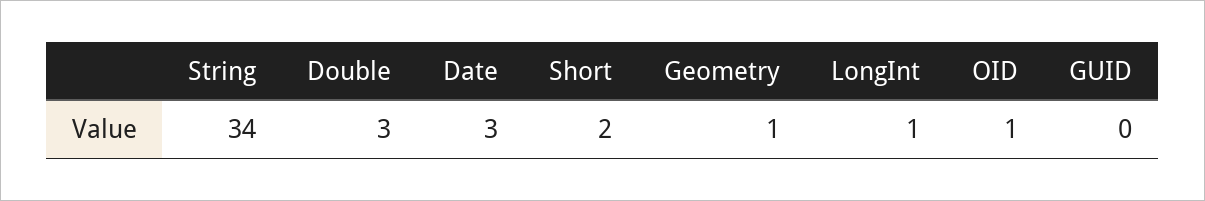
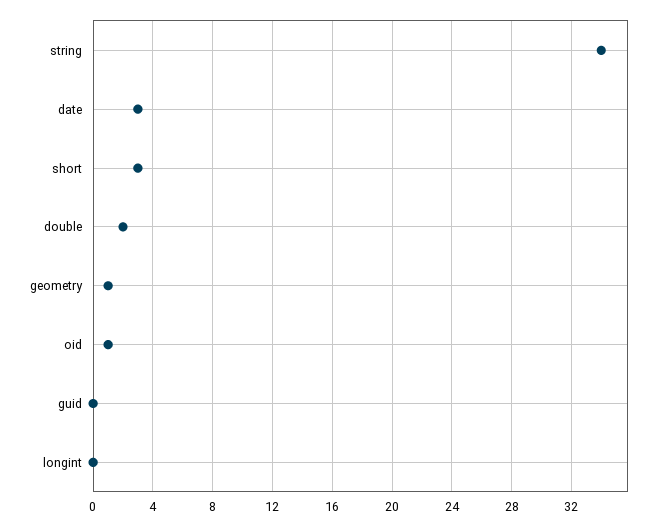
Double: 3 -> 2
Short: 2 -> 3
LongInt: 1 -> 0

